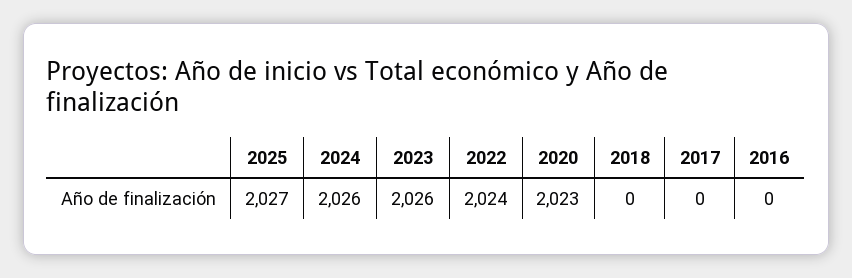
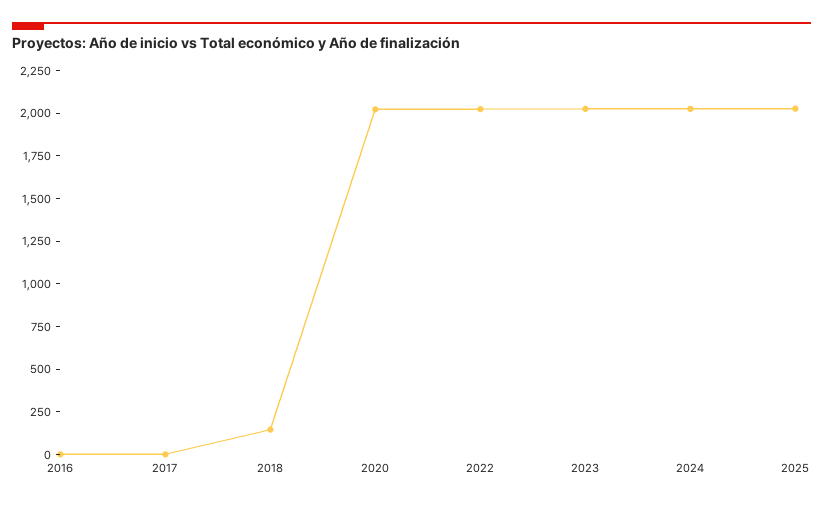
2018: 0 -> 150

